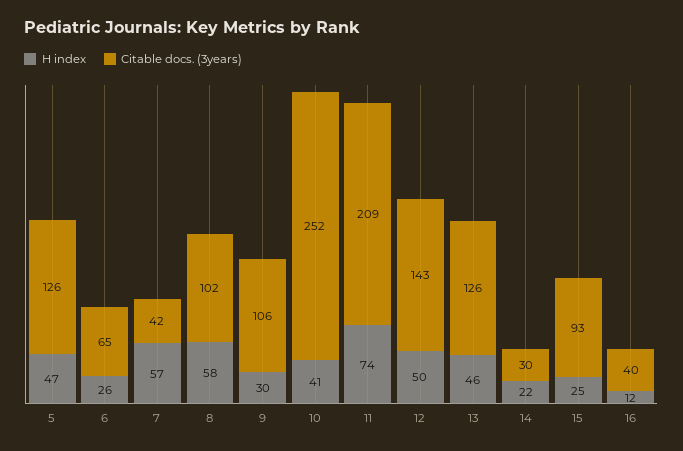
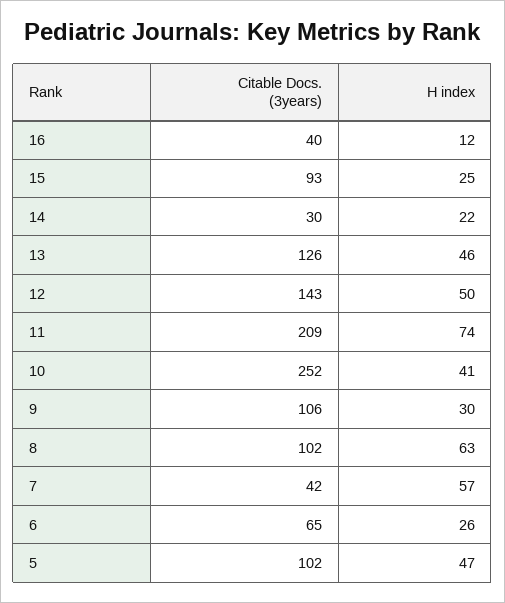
Citable docs. (3years), 5: 126 -> 102
H index, 8: 58 -> 63

